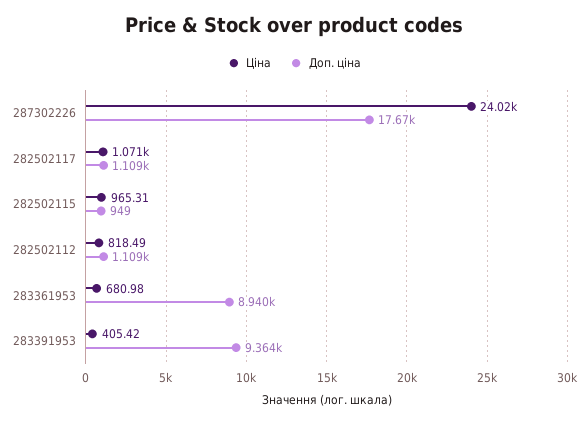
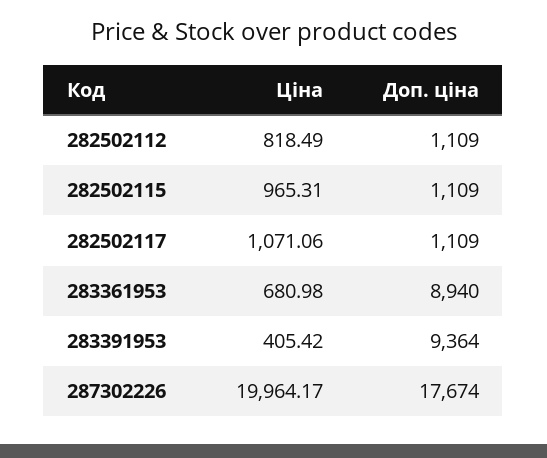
Ціна, 287302226: 24020 -> 19964.17
Доп. ціна, 282502115: 949 -> 1109

